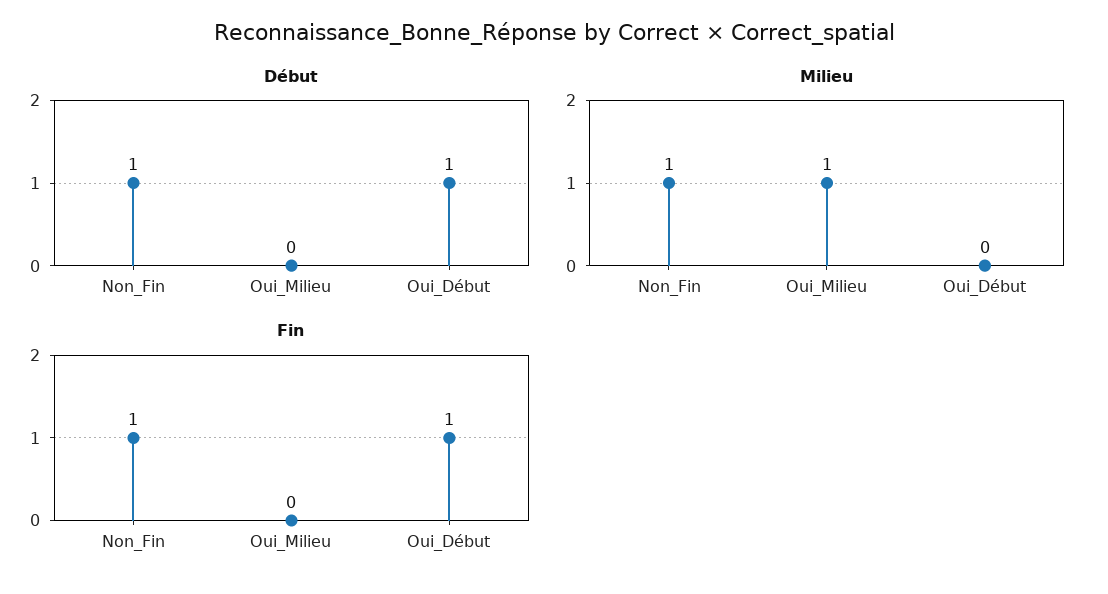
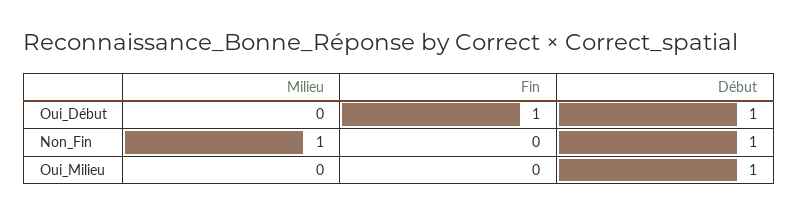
Début, Oui_Milieu: 0 -> 1
Milieu, Oui_Milieu: 1 -> 0
Fin, Non_Fin: 1 -> 0

